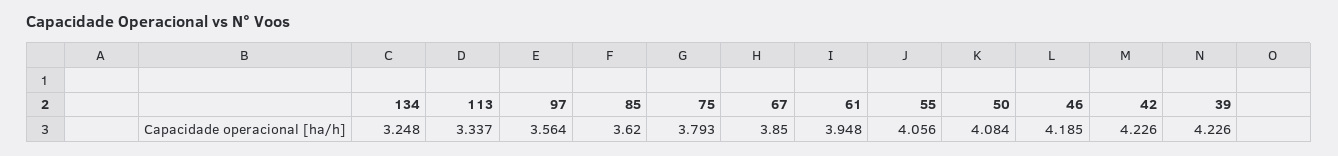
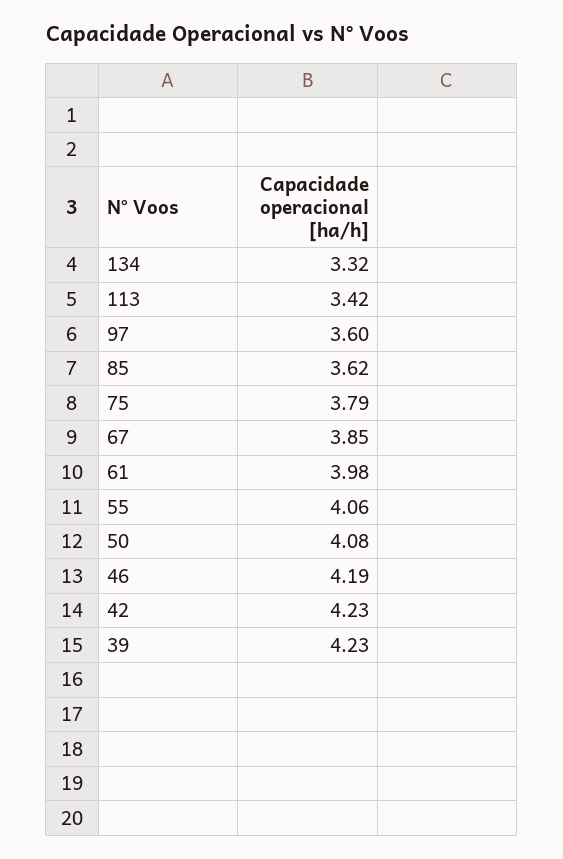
134: 3.248 -> 3.32
113: 3.337 -> 3.42
97: 3.564 -> 3.6
61: 3.948 -> 3.98

